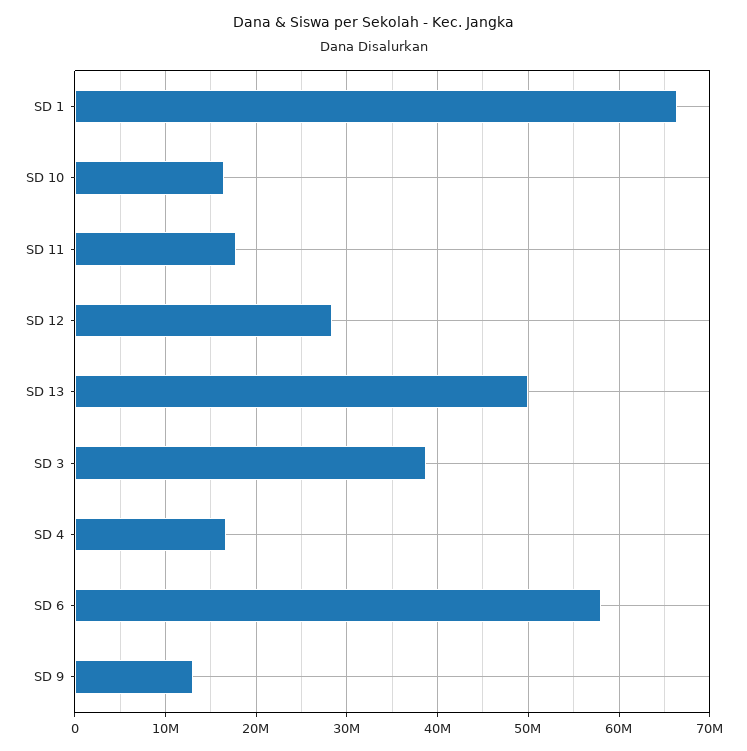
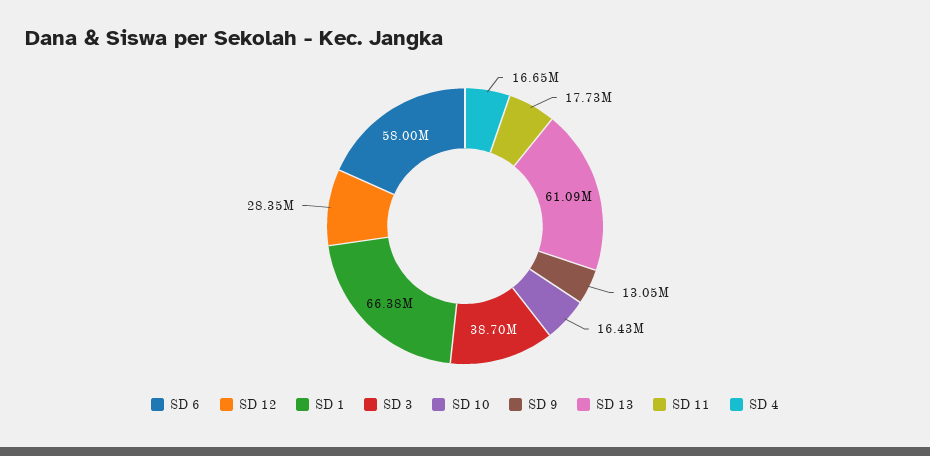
SD 13: 50000000 -> 61090000

